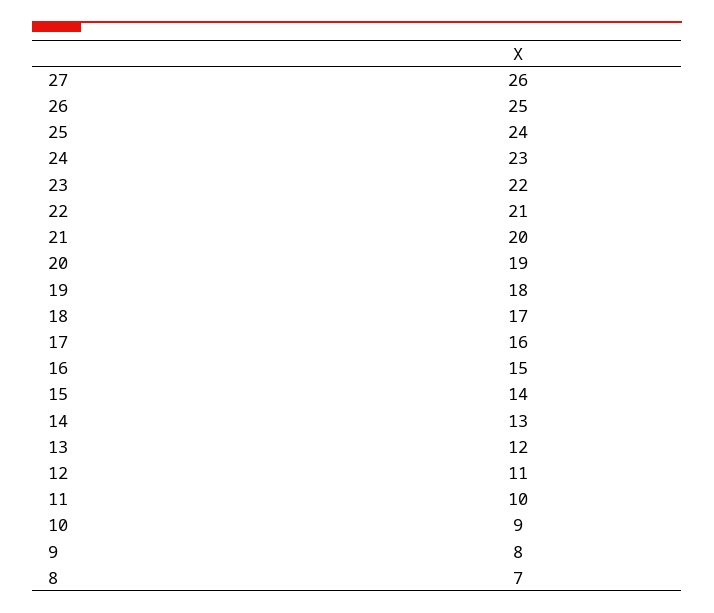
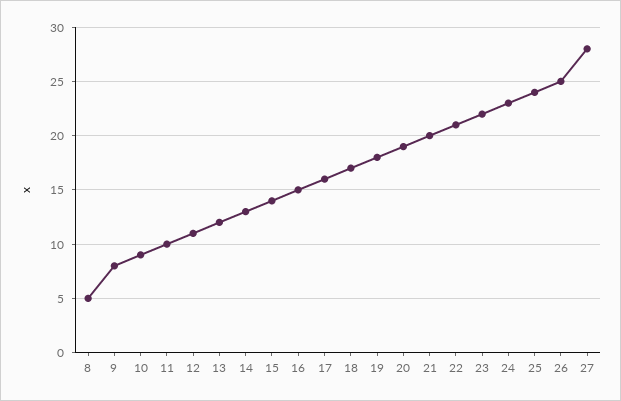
27: 26 -> 28
8: 7 -> 5

